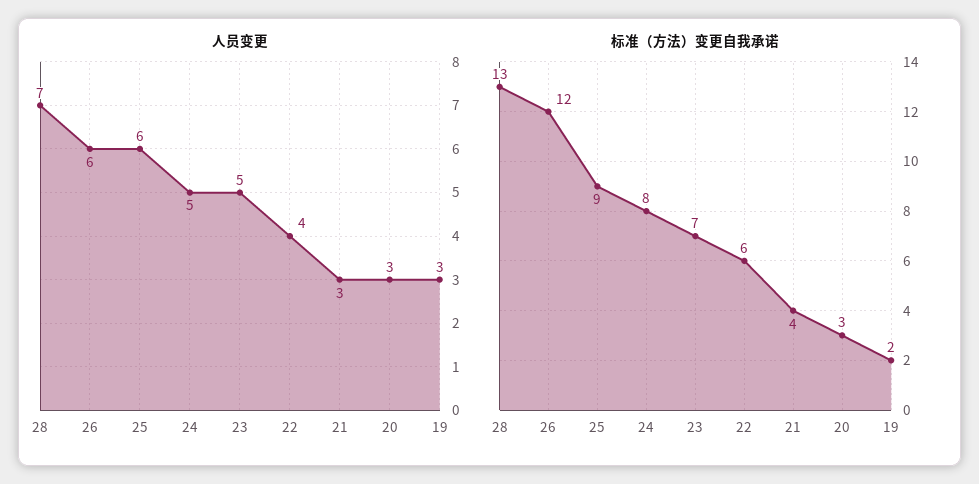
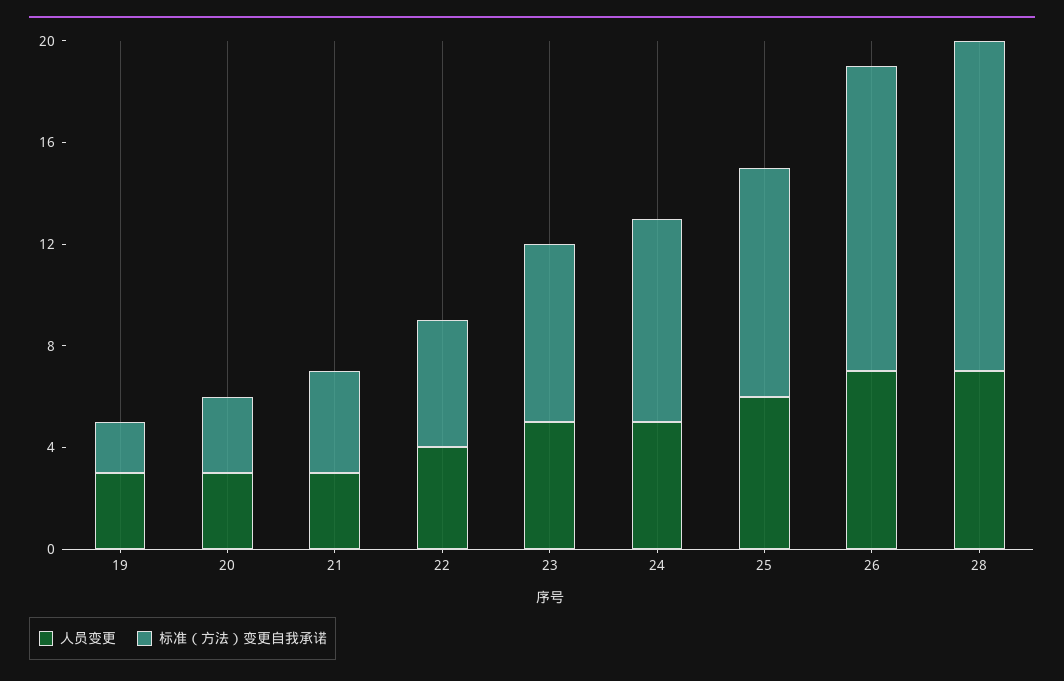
人员变更, 26: 6 -> 7
标准（方法）变更自我承诺, 22: 6 -> 5

